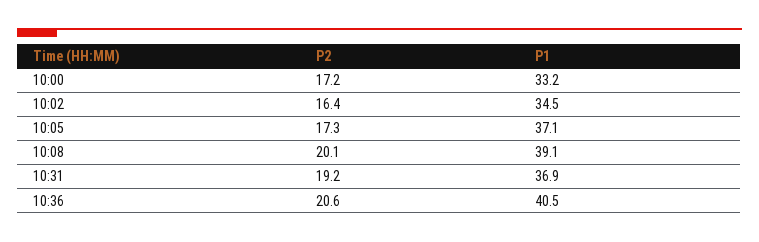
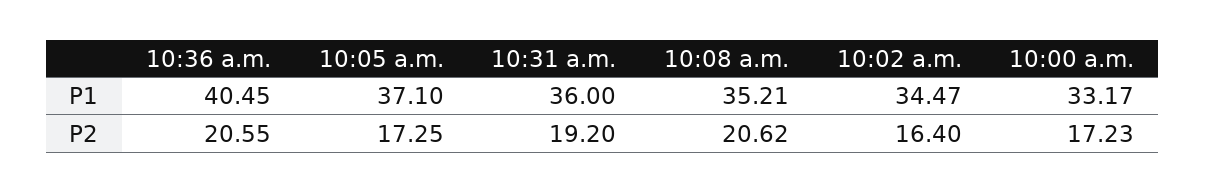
P2, 10:08: 20.1 -> 20.62
P1, 10:08: 39.1 -> 35.21
P1, 10:31: 36.9 -> 36

